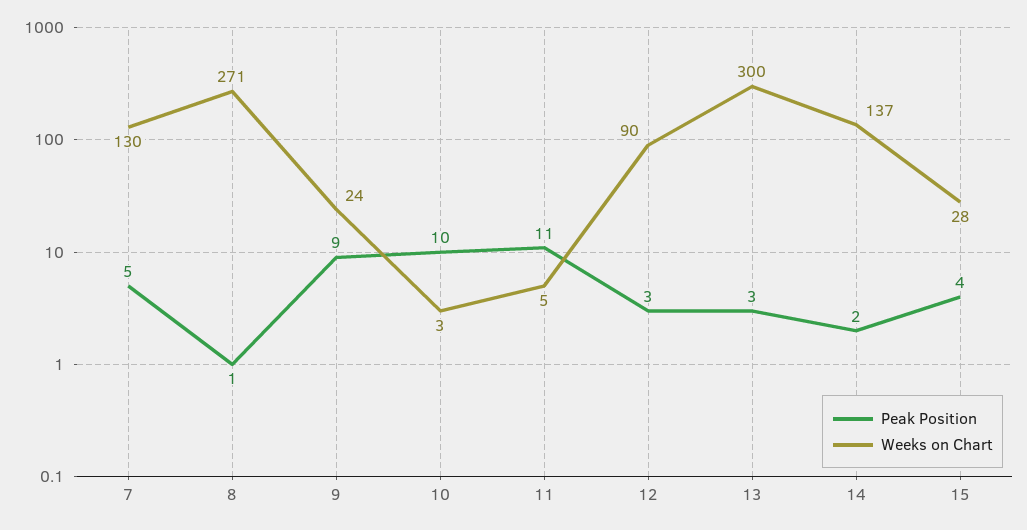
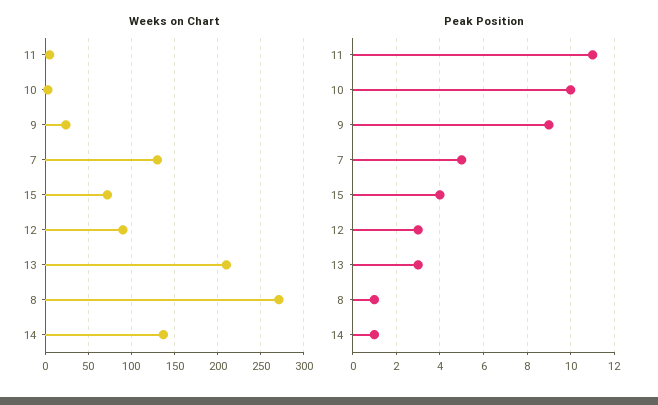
Weeks on Chart, 13: 300 -> 210
Peak Position, 14: 2 -> 1
Weeks on Chart, 15: 28 -> 70

